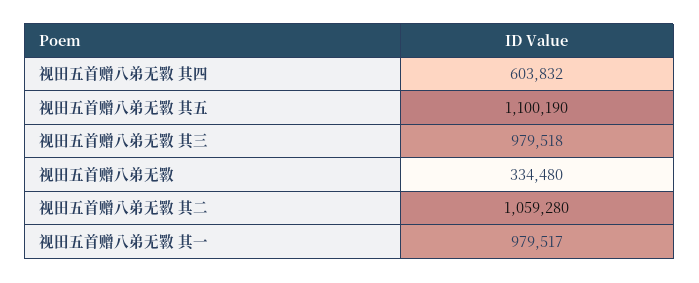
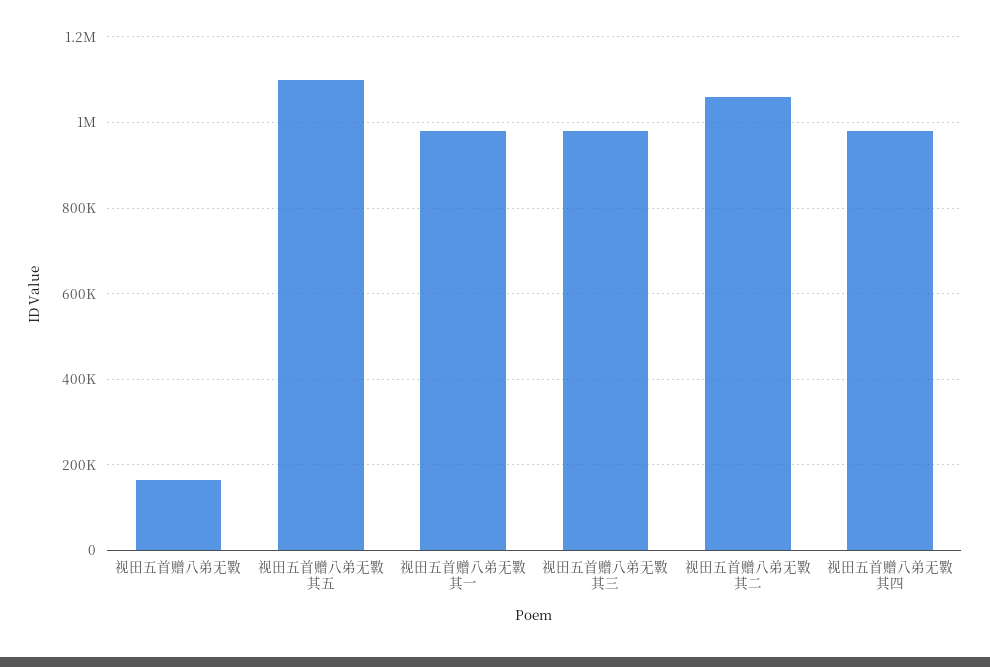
视田五首赠八弟无斁 其四: 603832 -> 980000
视田五首赠八弟无斁: 334480 -> 160000

